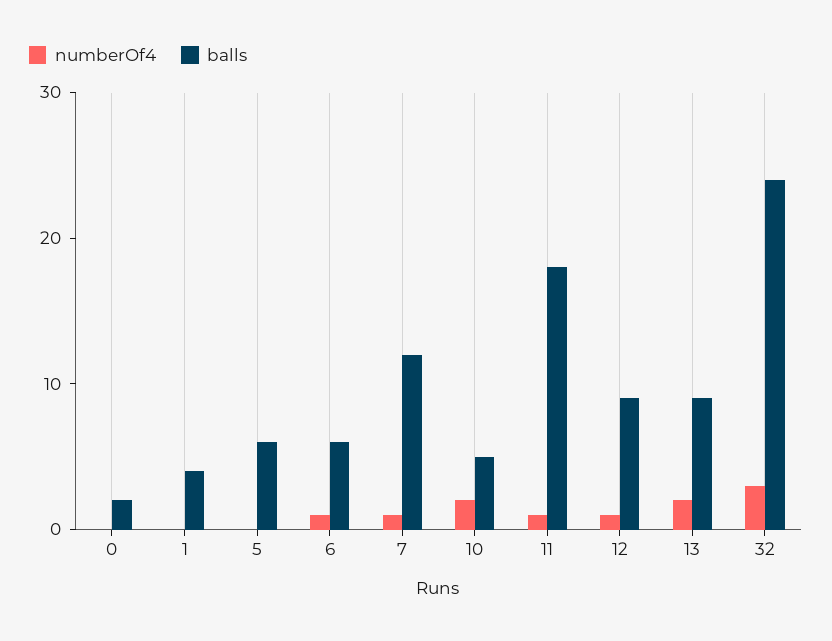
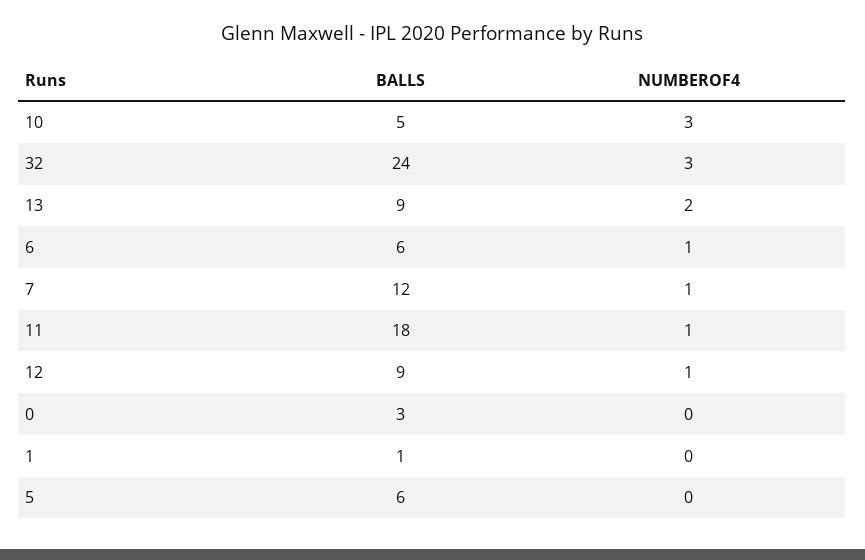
balls, 0: 2 -> 3
balls, 1: 4 -> 1
numberOf4, 10: 2 -> 3

